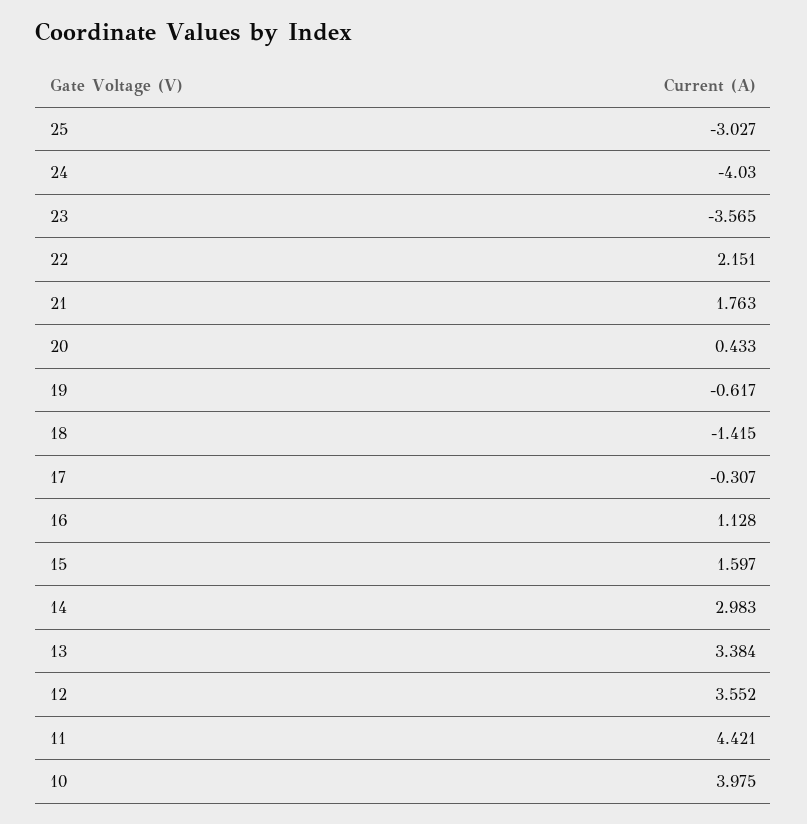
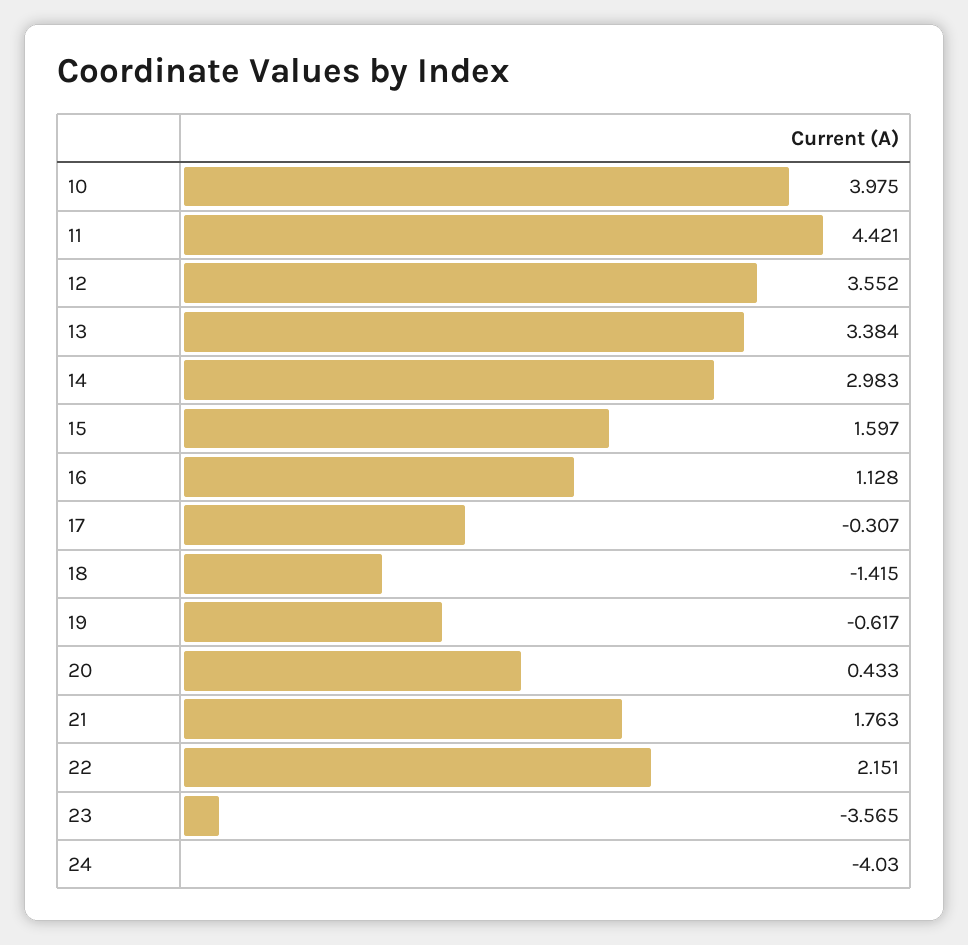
25: -3.027 -> none

